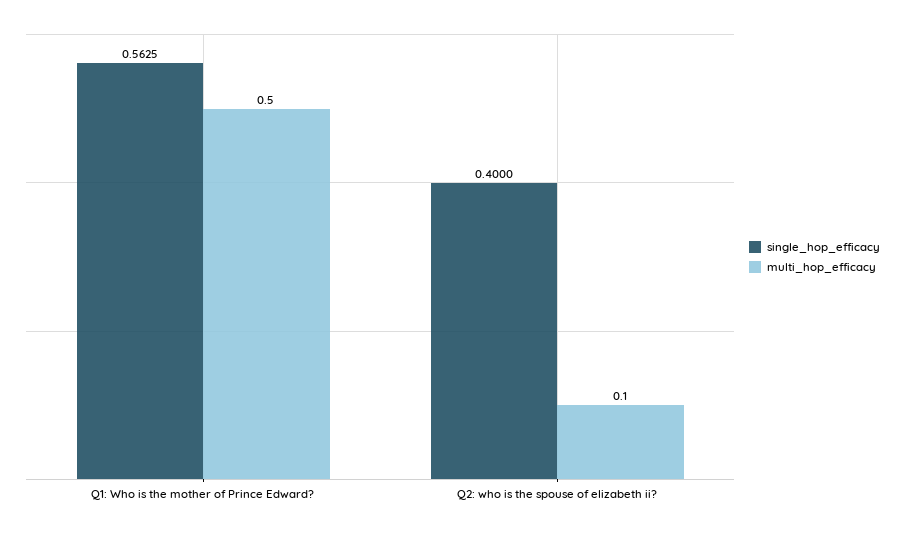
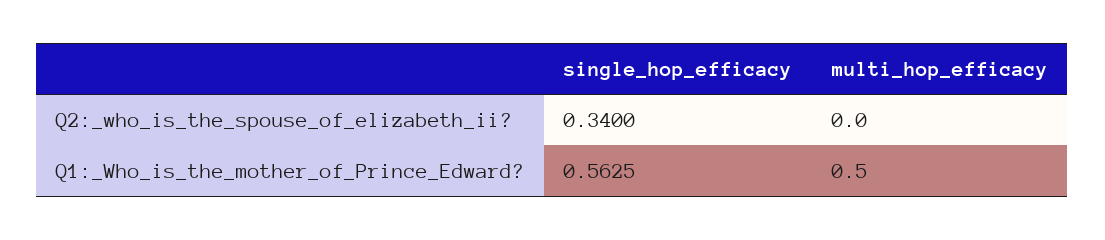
single_hop_efficacy, Q2: who is the spouse of elizabeth ii?: 0.4 -> 0.34
multi_hop_efficacy, Q2: who is the spouse of elizabeth ii?: 0.1 -> 0

